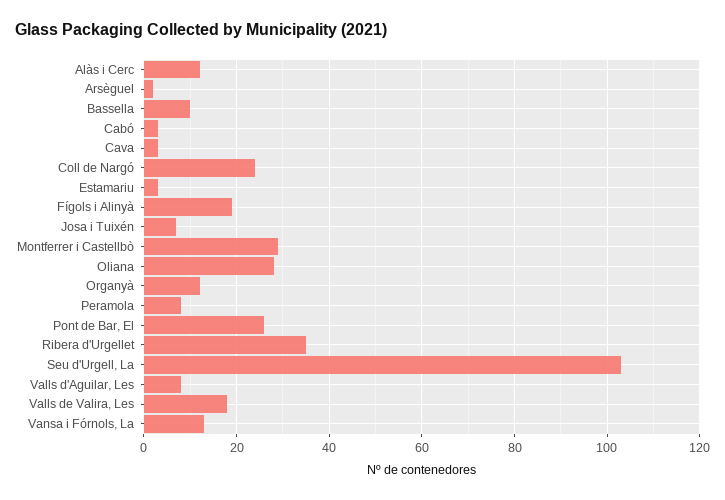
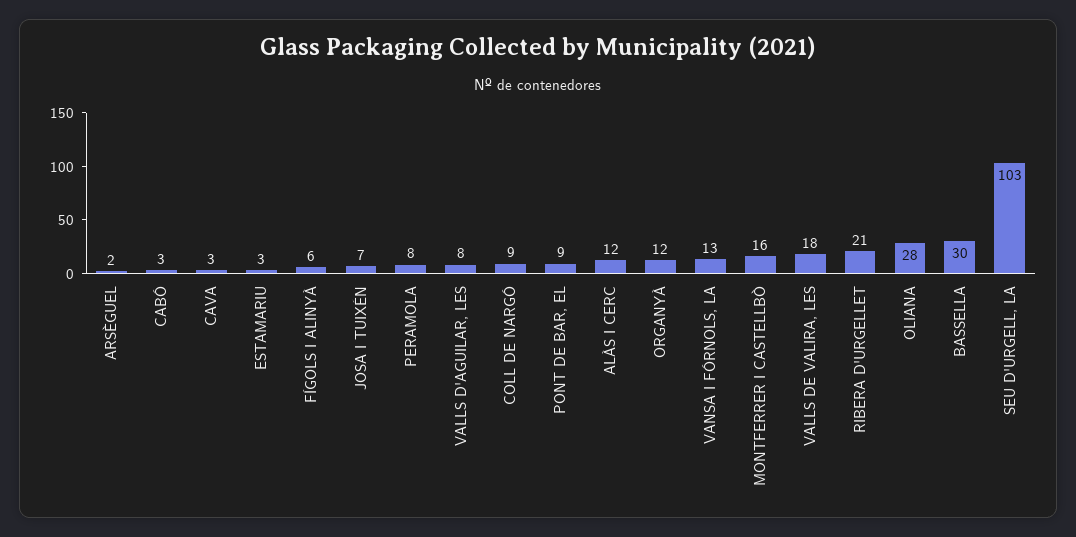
Bassella: 10 -> 30
Coll de Nargó: 25 -> 9
Fígols i Alinyà: 20 -> 6
Montferrer i Castellbò: 30 -> 16
Pont de Bar, El: 25 -> 9
Ribera d'Urgellet: 35 -> 21

